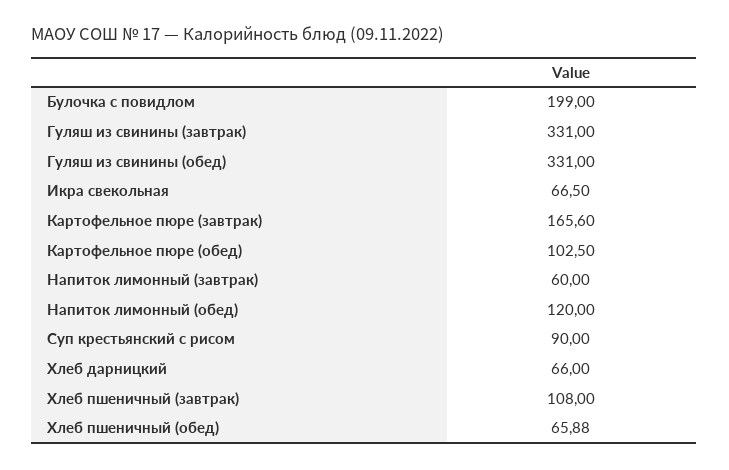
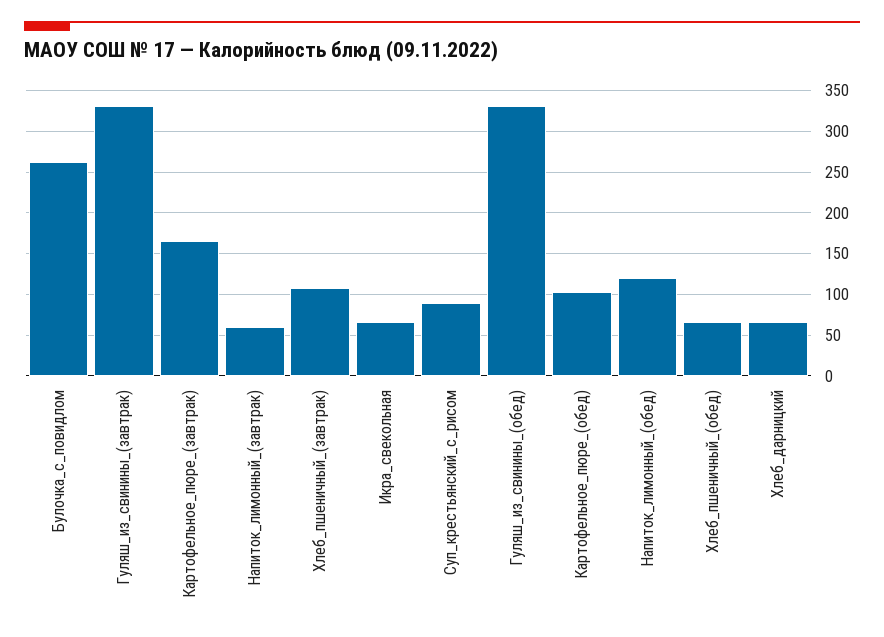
Булочка с повидлом: 199 -> 260

